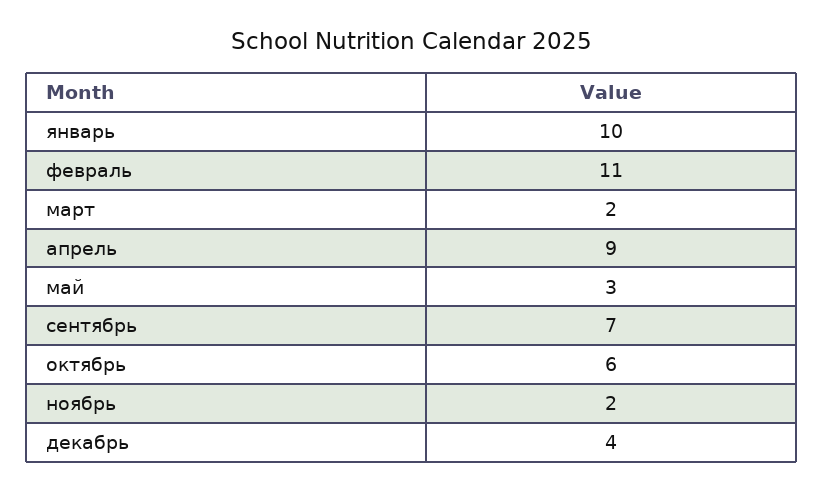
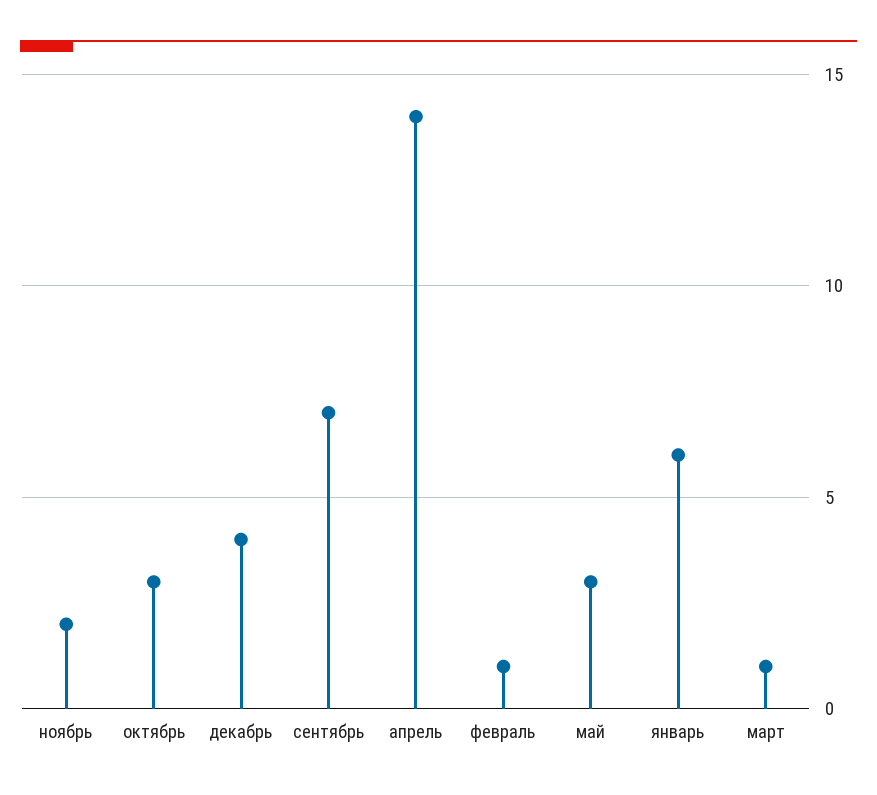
январь: 10 -> 6
февраль: 11 -> 1
март: 2 -> 1
апрель: 9 -> 14
октябрь: 6 -> 3

